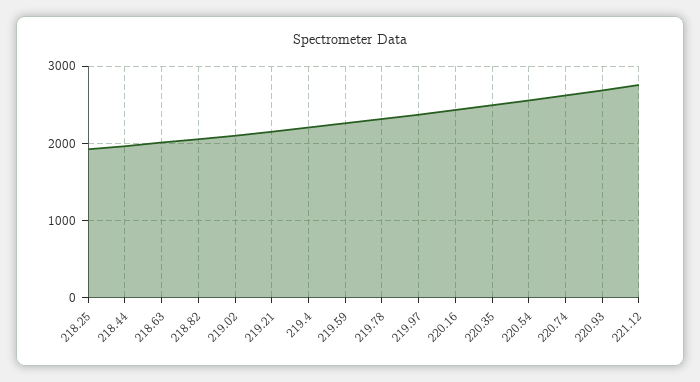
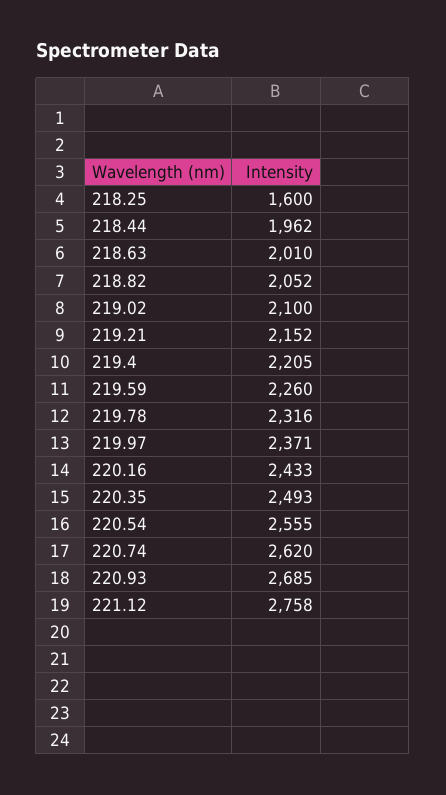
218.25: 1900 -> 1600

